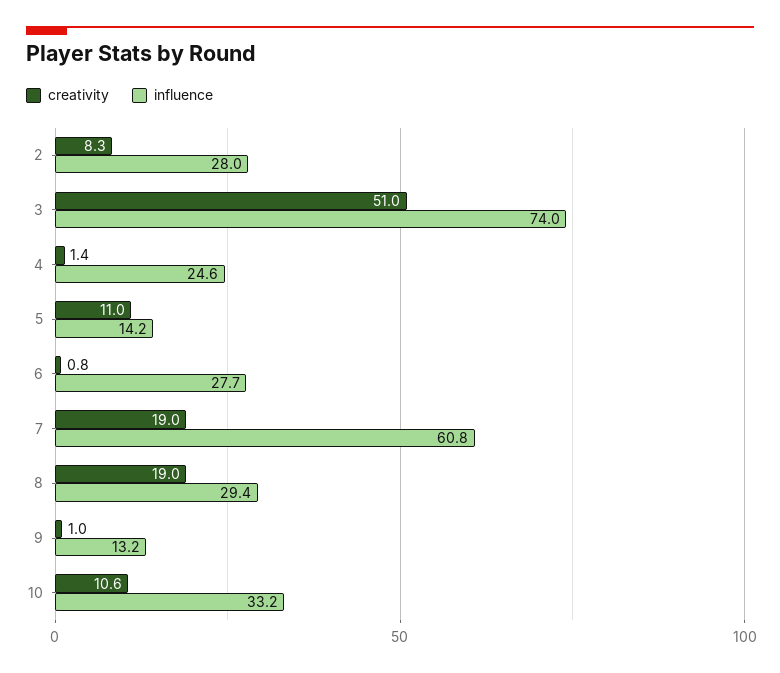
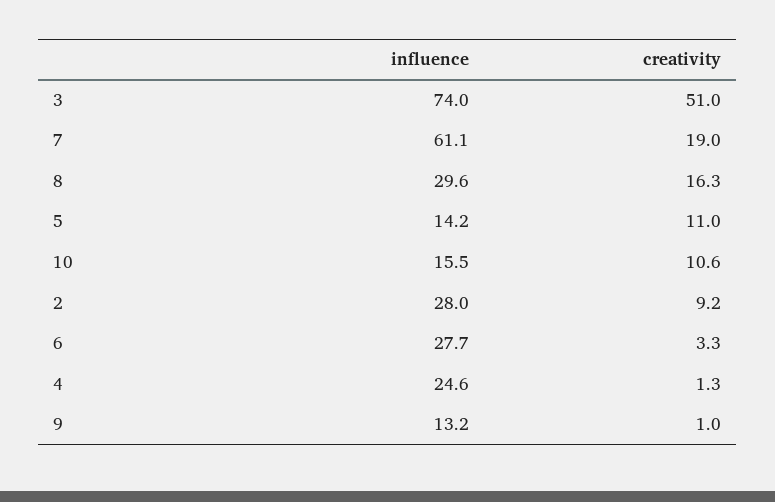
creativity, 2: 8.3 -> 9.2
creativity, 4: 1.4 -> 1.3
creativity, 6: 0.8 -> 3.3
influence, 7: 60.8 -> 61.1
creativity, 8: 19 -> 16.3
influence, 8: 29.4 -> 29.6
influence, 10: 33.2 -> 15.5

